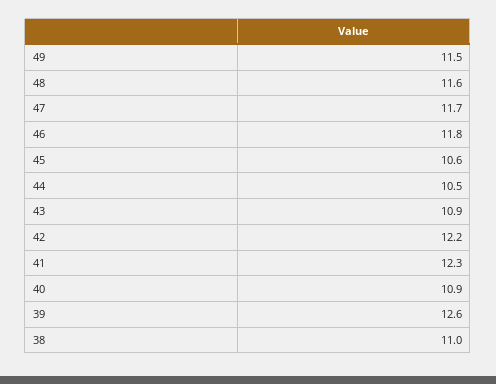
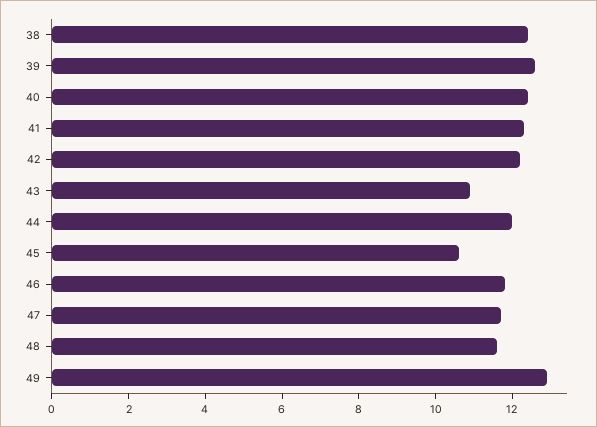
49: 11.5 -> 13
44: 10.5 -> 12
40: 10.9 -> 12.5
38: 11 -> 12.5

